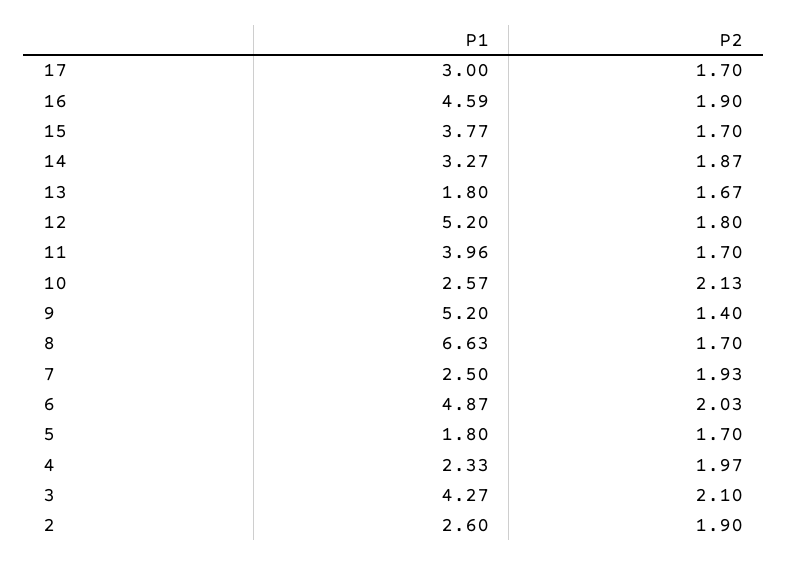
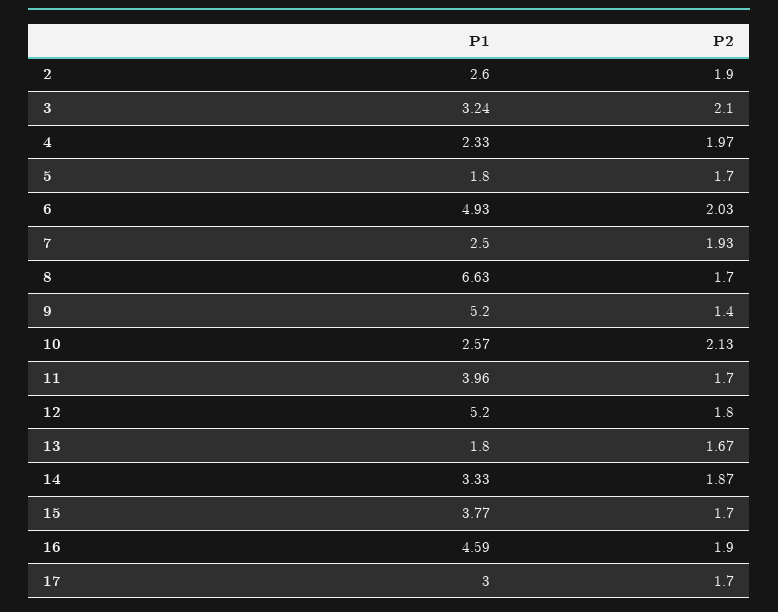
P1, 14: 3.27 -> 3.33
P1, 6: 4.87 -> 4.93
P1, 3: 4.27 -> 3.24

